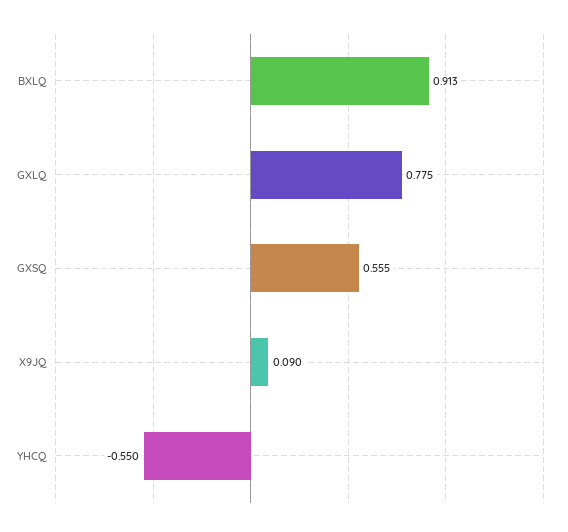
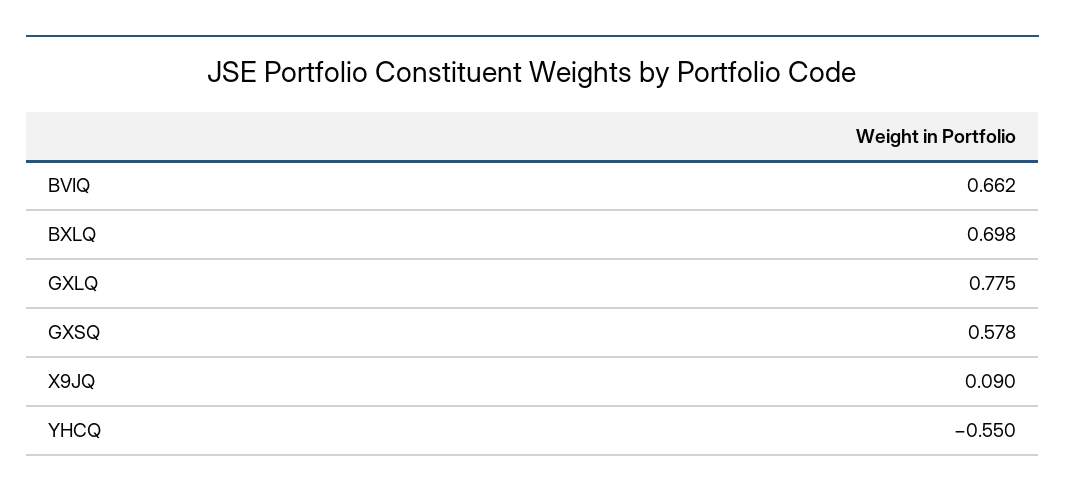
BXLQ: 0.913 -> 0.698
GXSQ: 0.555 -> 0.578
BVIQ: none -> 0.662

